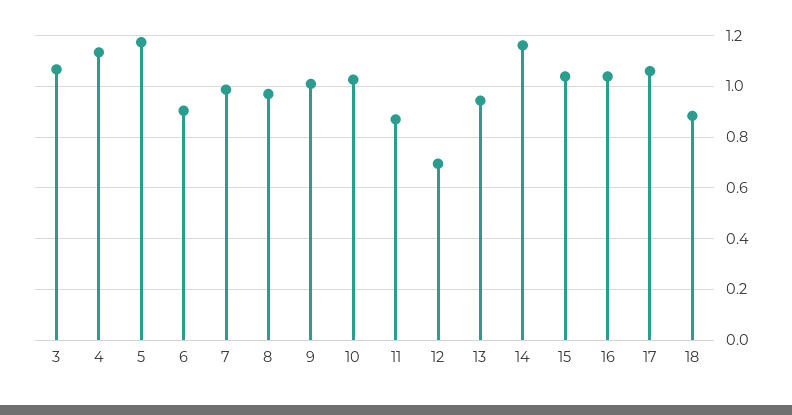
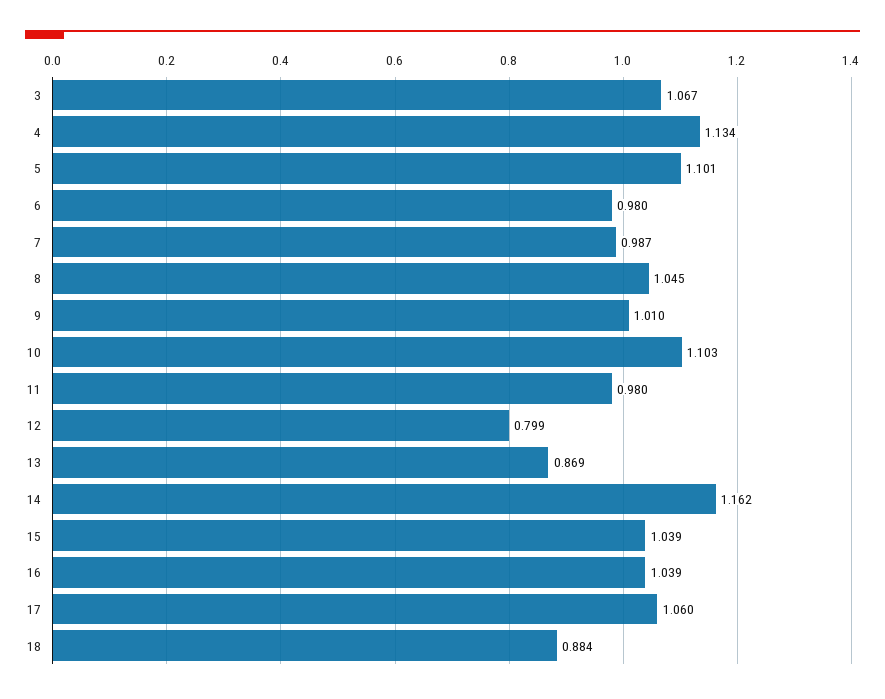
5: 1.175 -> 1.101
6: 0.9 -> 0.98
8: 0.975 -> 1.045
10: 1.025 -> 1.103
11: 0.875 -> 0.98
12: 0.7 -> 0.799
13: 0.95 -> 0.869

